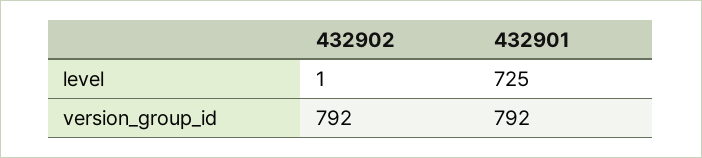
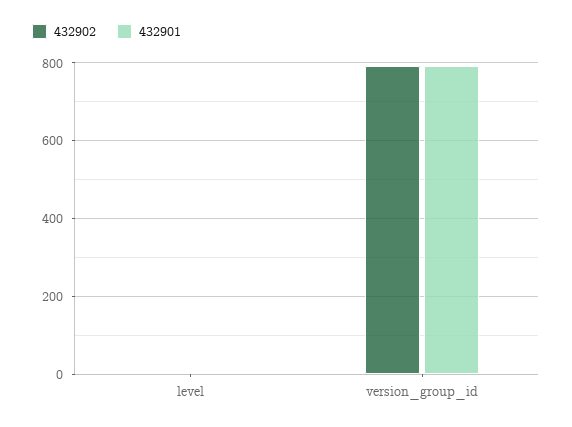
432901, level: 725 -> 0

